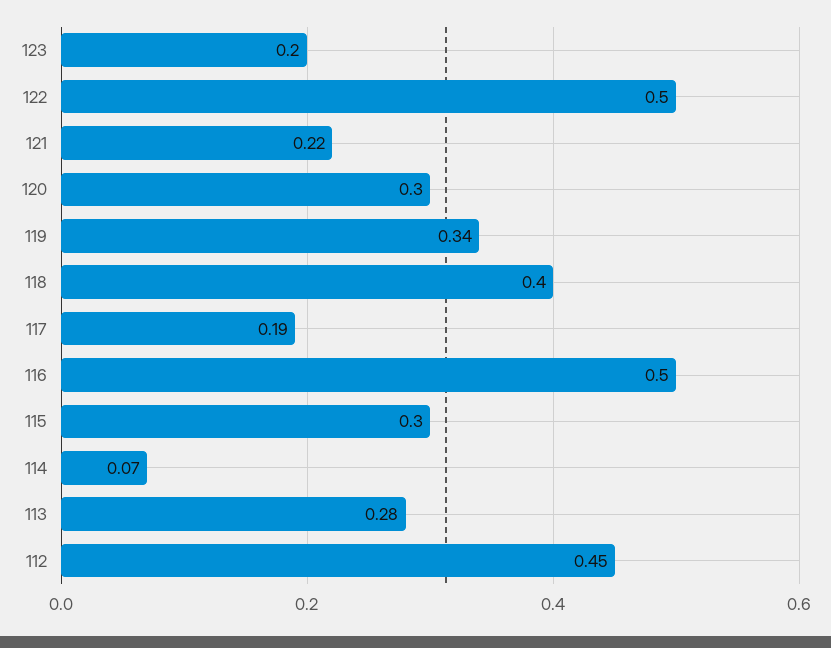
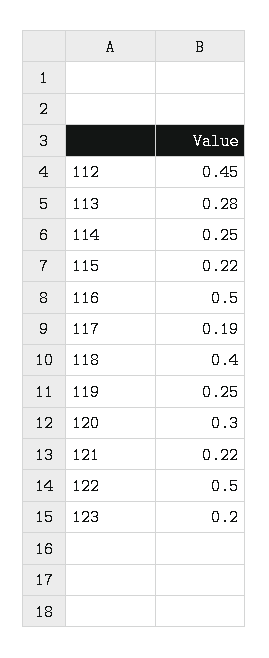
119: 0.34 -> 0.25
115: 0.3 -> 0.22
114: 0.07 -> 0.25

